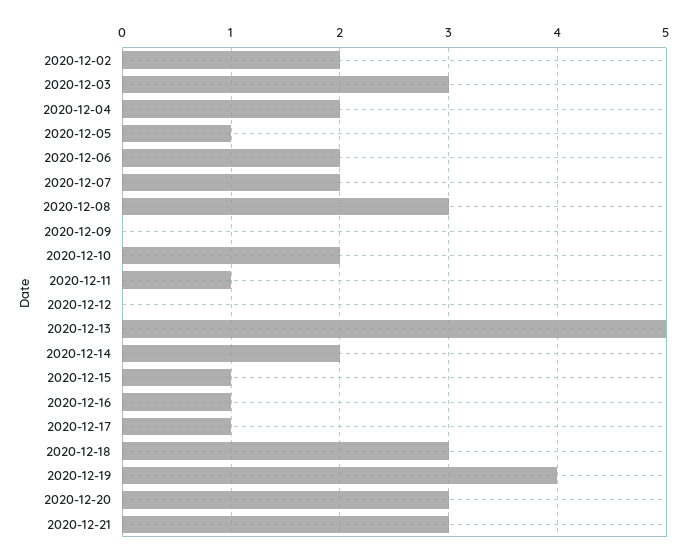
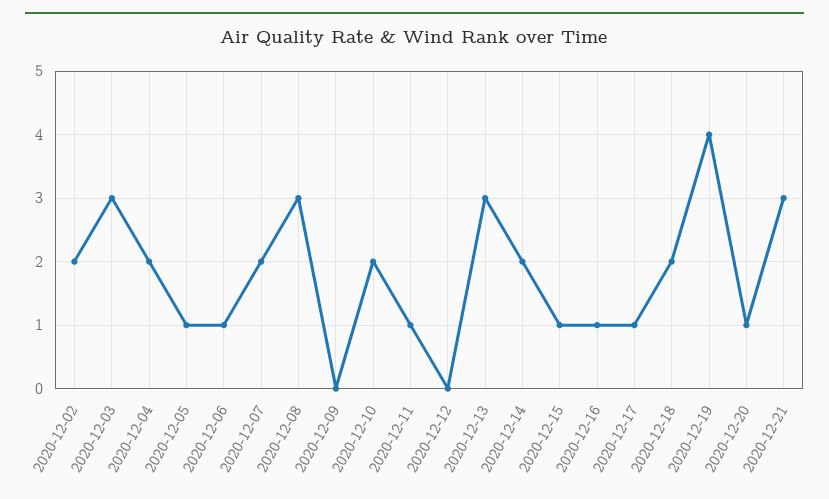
2020-12-06: 2 -> 1
2020-12-13: 5 -> 3
2020-12-18: 3 -> 2
2020-12-20: 3 -> 1

